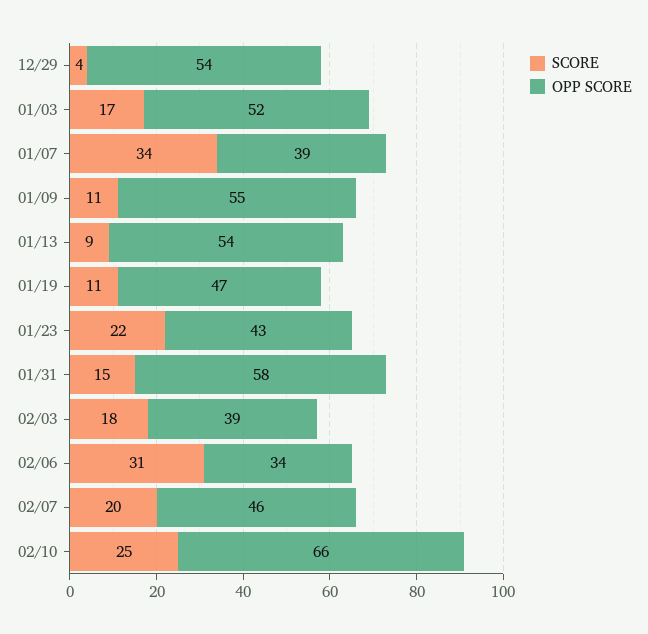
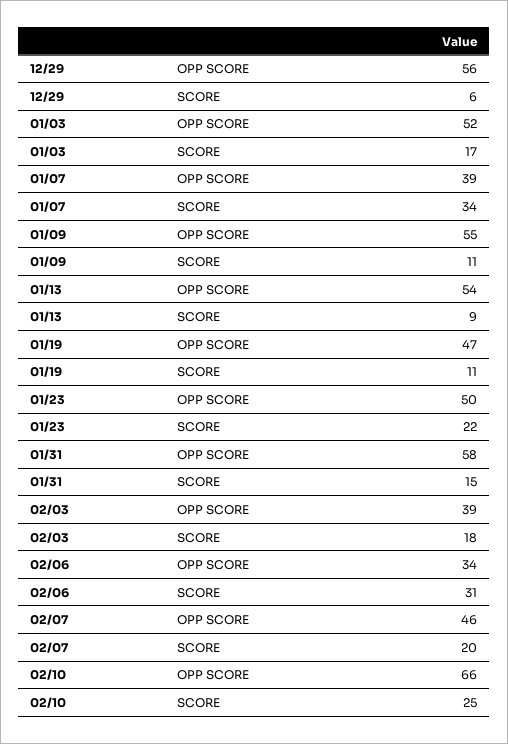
SCORE, 12/29: 4 -> 6
OPP SCORE, 12/29: 54 -> 56
OPP SCORE, 01/23: 43 -> 50

